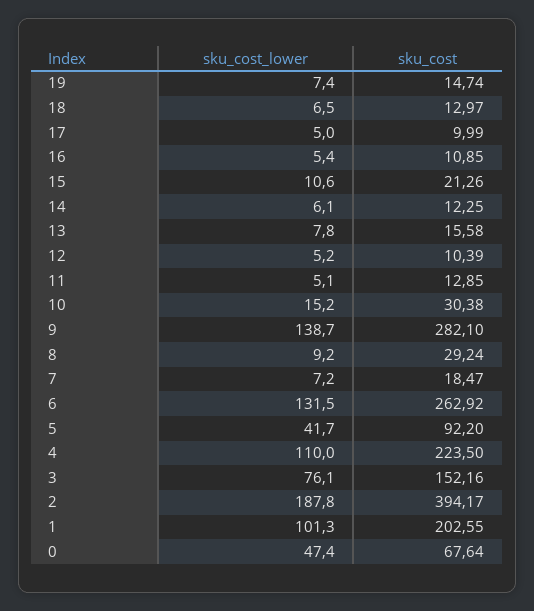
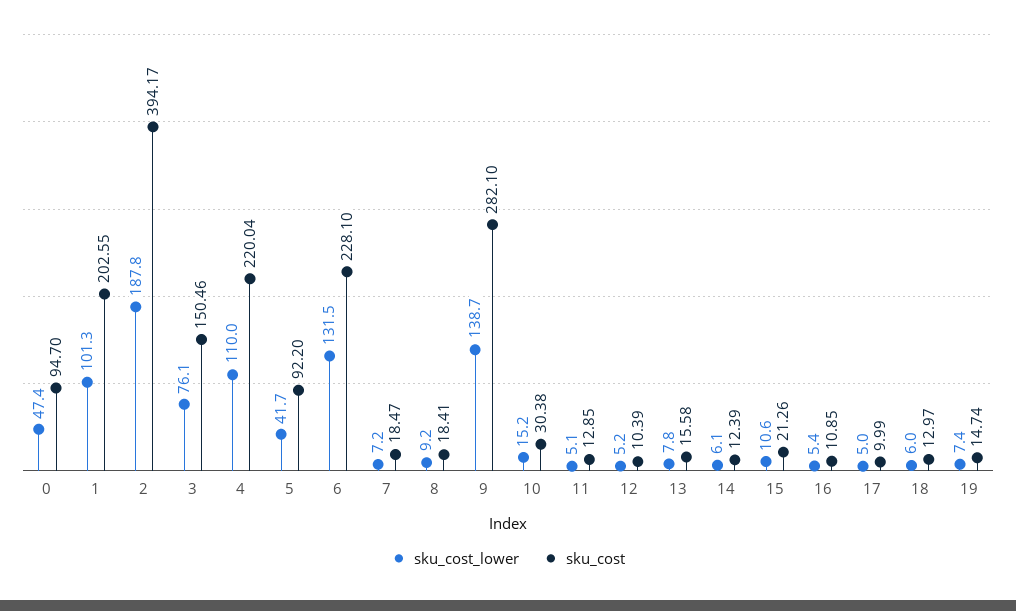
sku_cost_lower, 18: 6.5 -> 6
sku_cost, 14: 12.25 -> 12.39
sku_cost, 8: 29.24 -> 18.41
sku_cost, 6: 262.92 -> 228.1
sku_cost, 4: 223.5 -> 220.04
sku_cost, 3: 152.16 -> 150.46
sku_cost, 0: 67.64 -> 94.7

